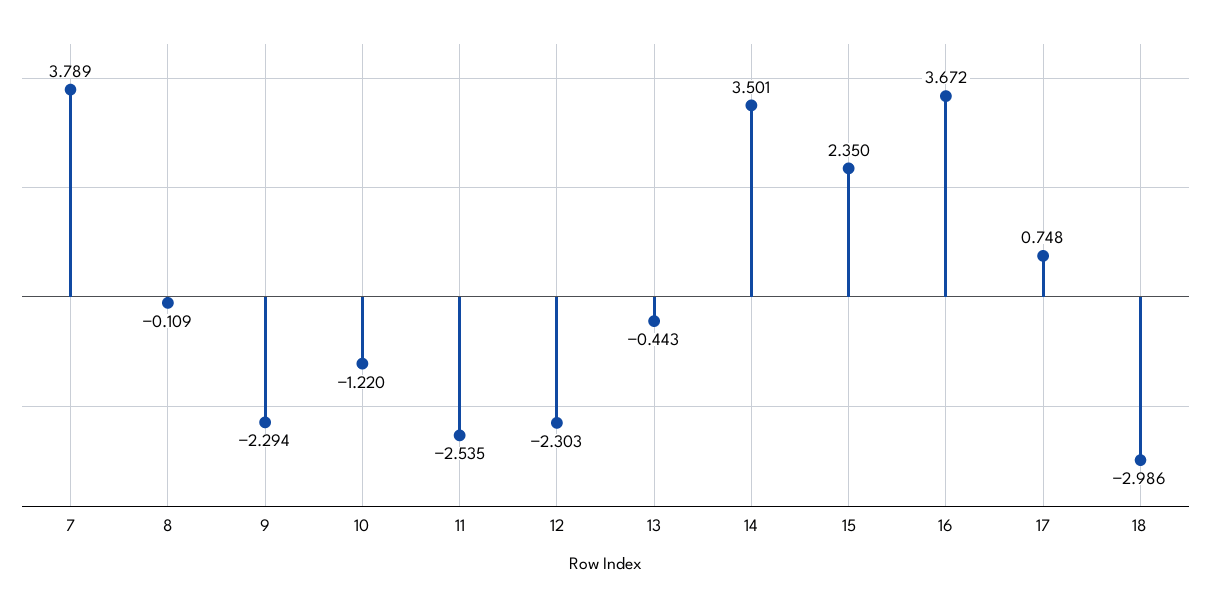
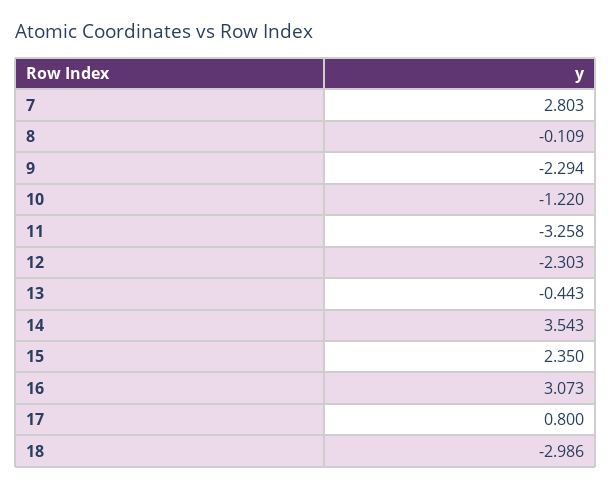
7: 3.789 -> 2.803
11: -2.535 -> -3.258
14: 3.501 -> 3.543
16: 3.672 -> 3.073
17: 0.748 -> 0.8

